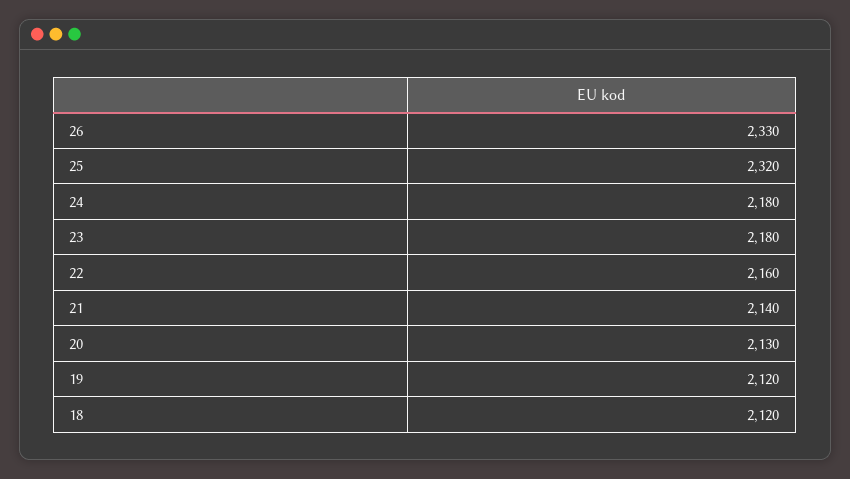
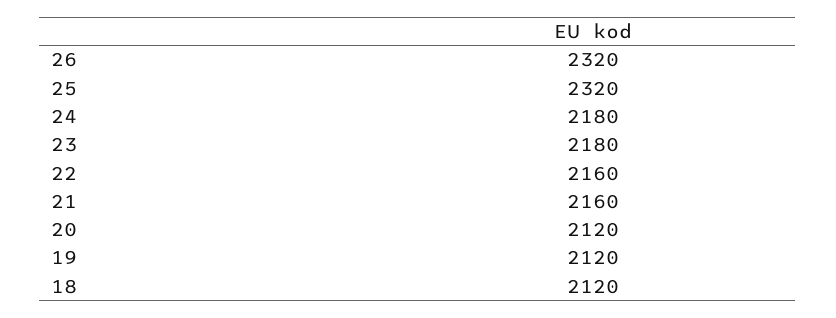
26: 2330 -> 2320
21: 2140 -> 2160
20: 2130 -> 2120

